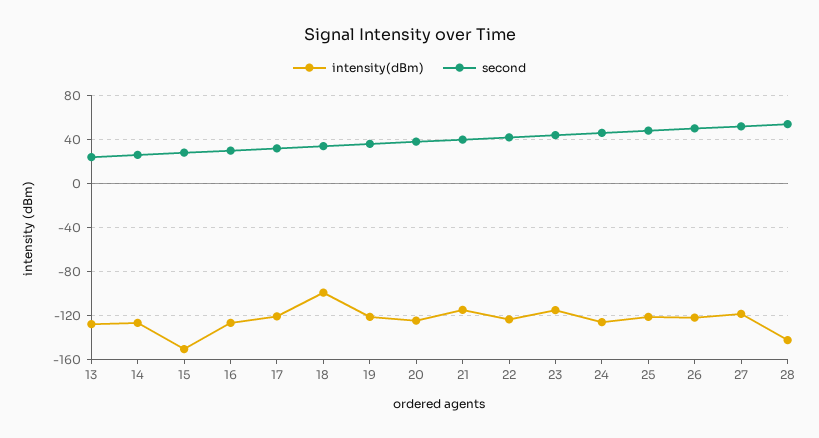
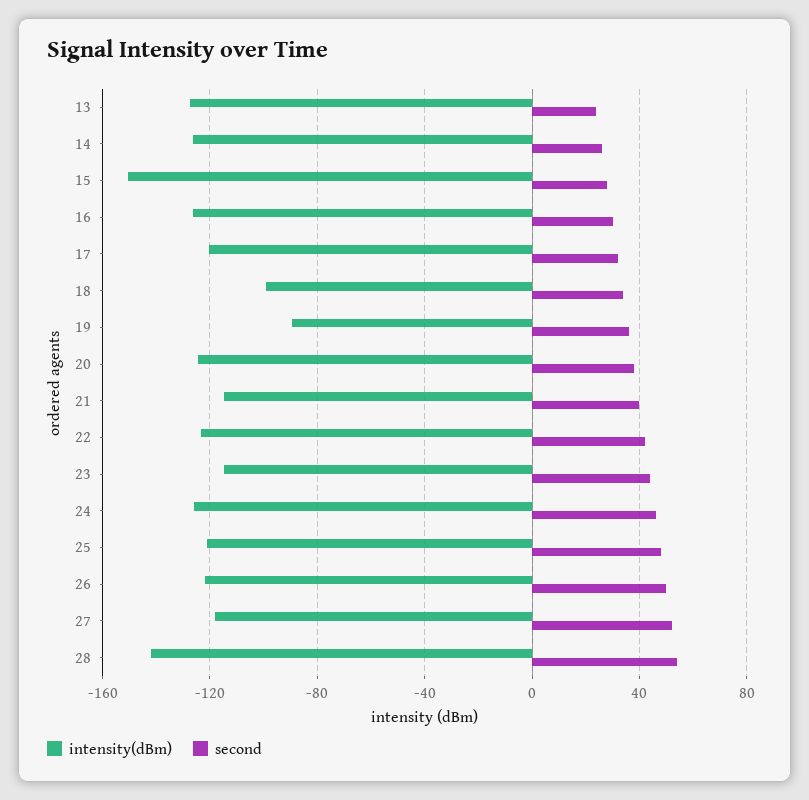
intensity(dBm), 19: -120 -> -90

